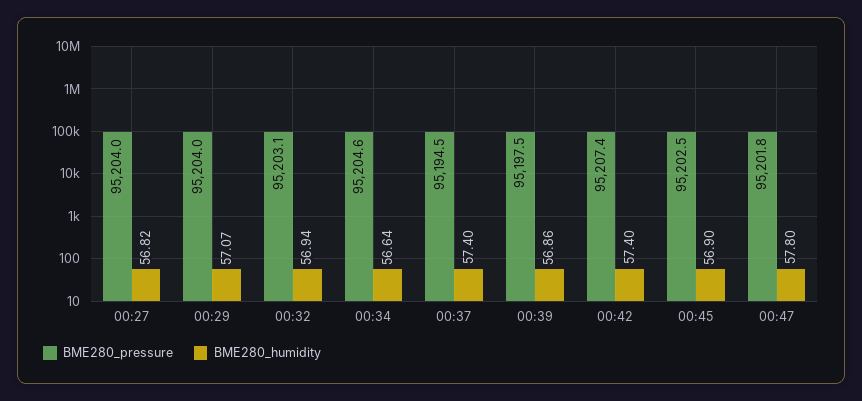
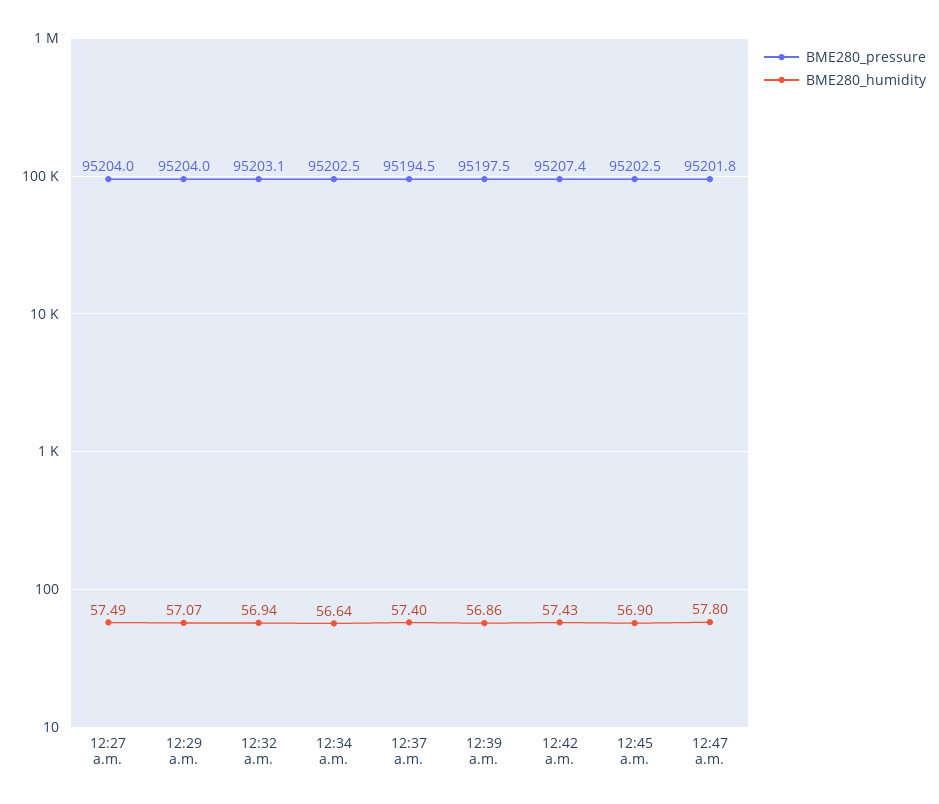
BME280_humidity, 00:27: 56.82 -> 57.49
BME280_pressure, 00:34: 95204.6 -> 95202.5
BME280_humidity, 00:42: 57.4 -> 57.43

